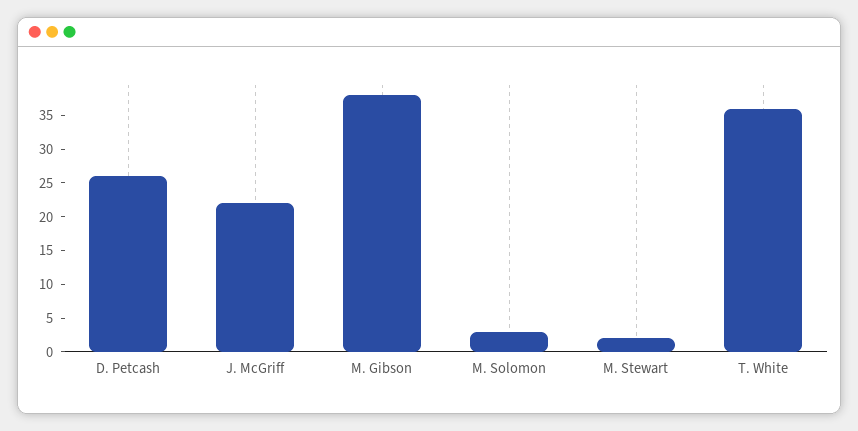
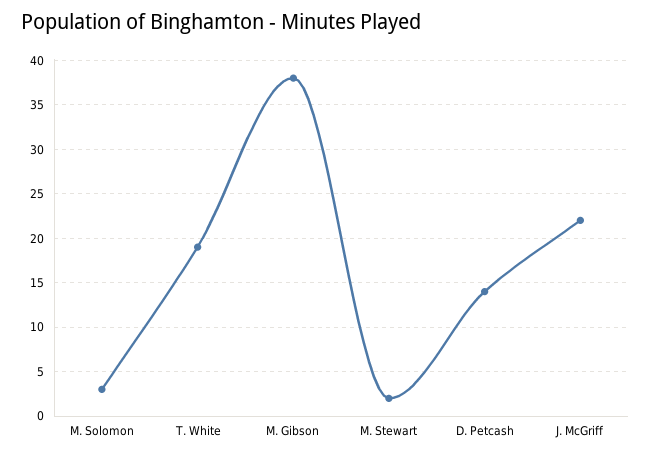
D. Petcash: 25 -> 14
T. White: 35 -> 19

